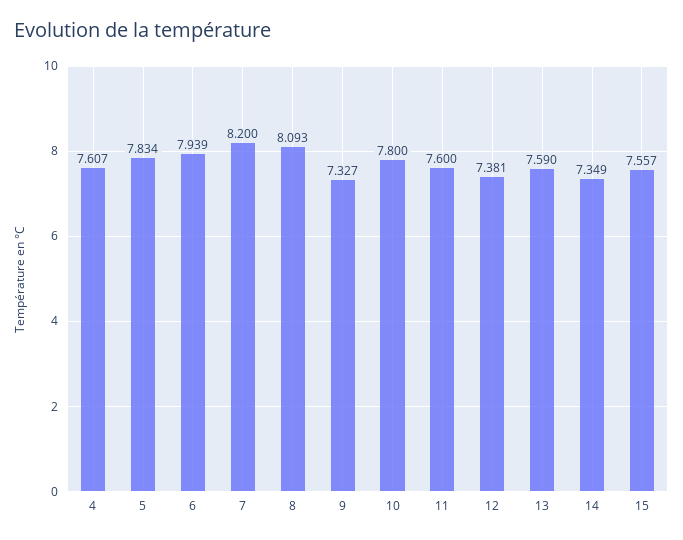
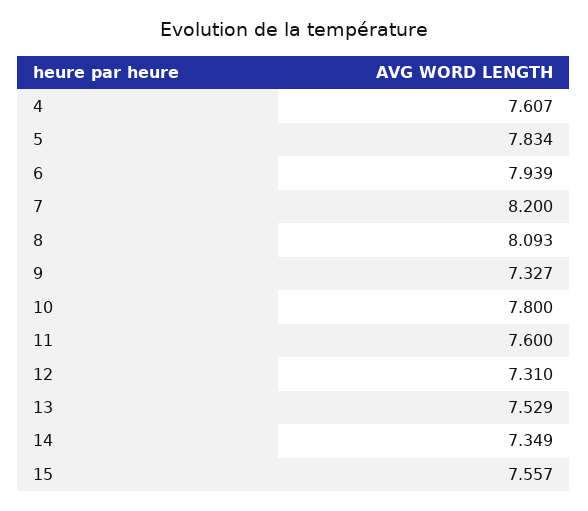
12: 7.381 -> 7.31
13: 7.59 -> 7.529

